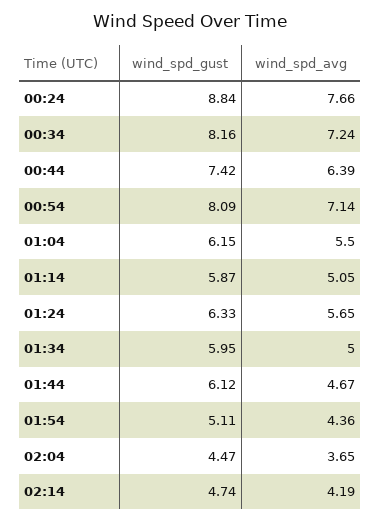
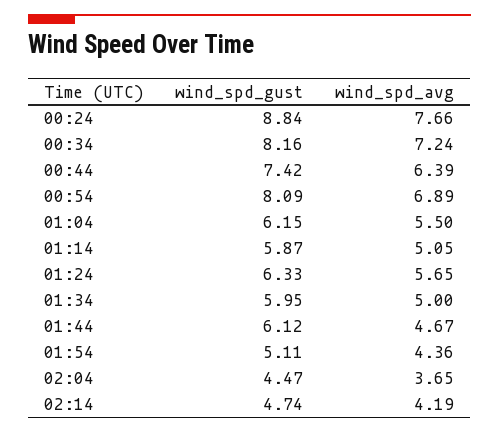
wind_spd_avg, 00:54: 7.14 -> 6.89

